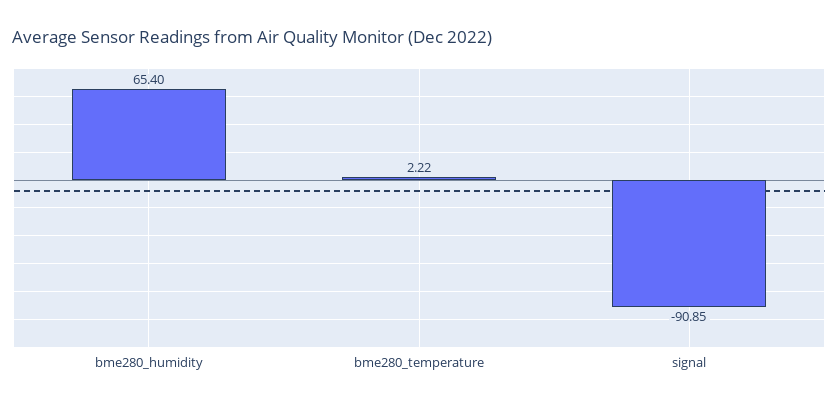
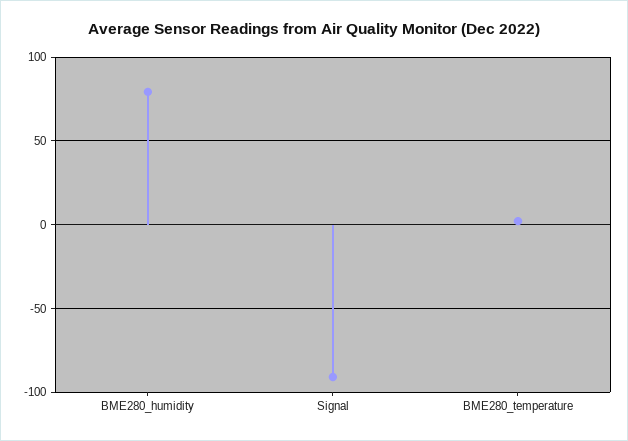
bme280_humidity: 65.4 -> 80

